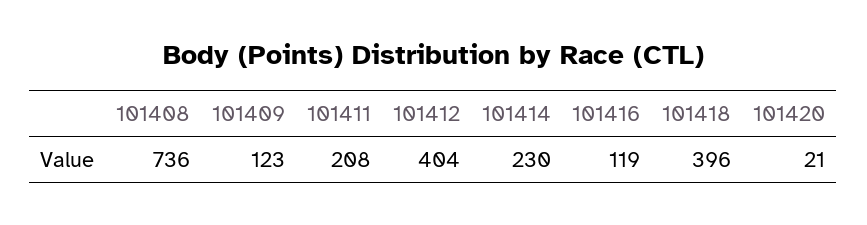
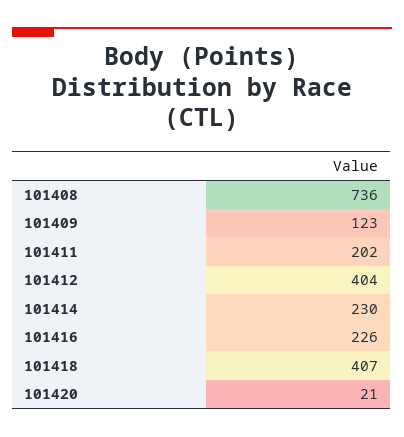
101411: 208 -> 202
101416: 119 -> 226
101418: 396 -> 407

